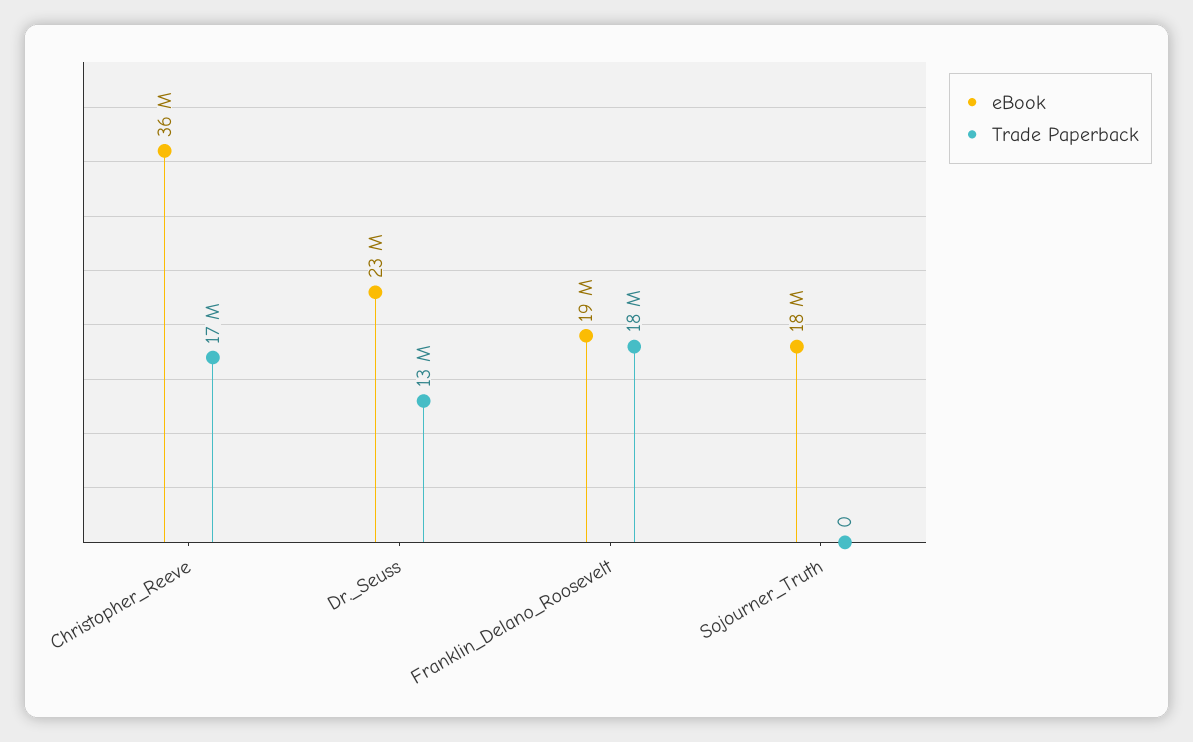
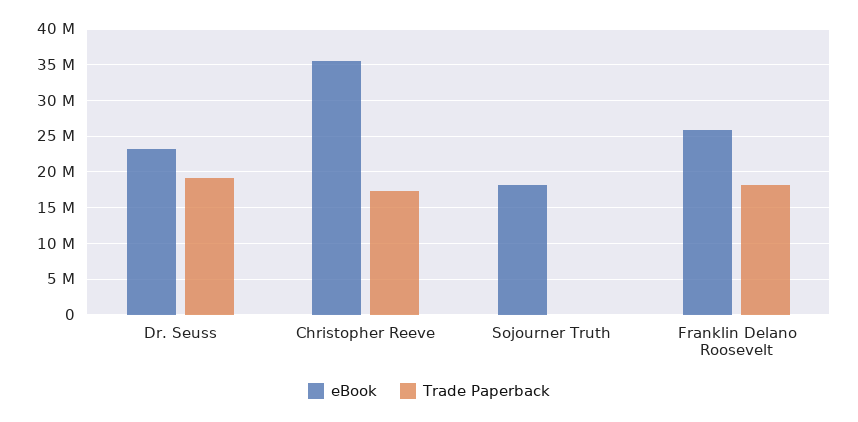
Trade Paperback, Dr._Seuss: 13000000 -> 19000000
eBook, Franklin_Delano_Roosevelt: 19000000 -> 26000000

